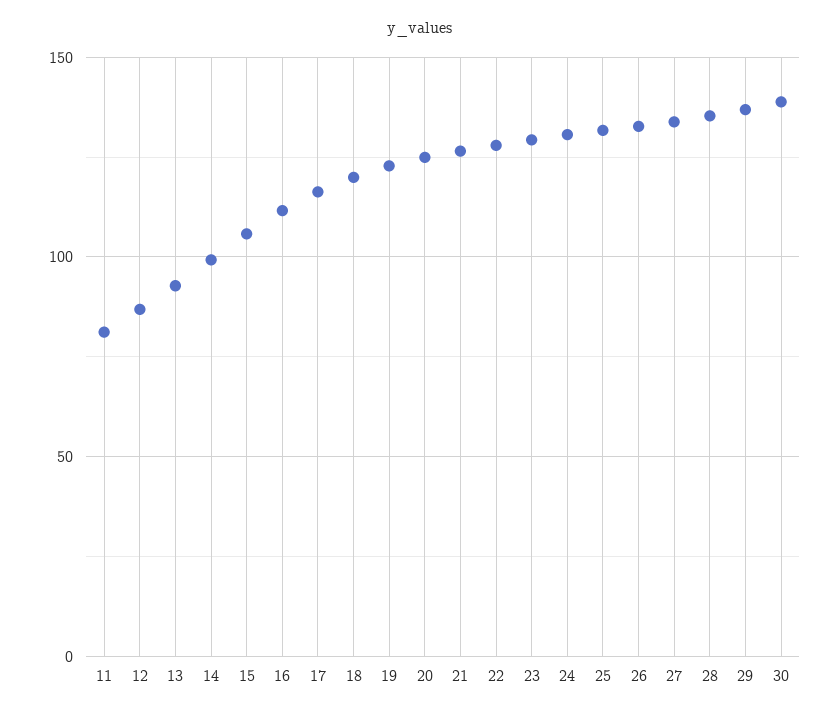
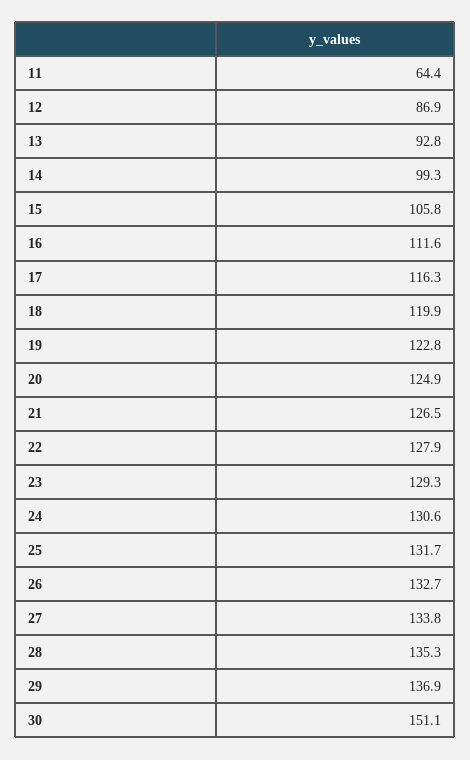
11: 80 -> 64.4
30: 140 -> 151.1

